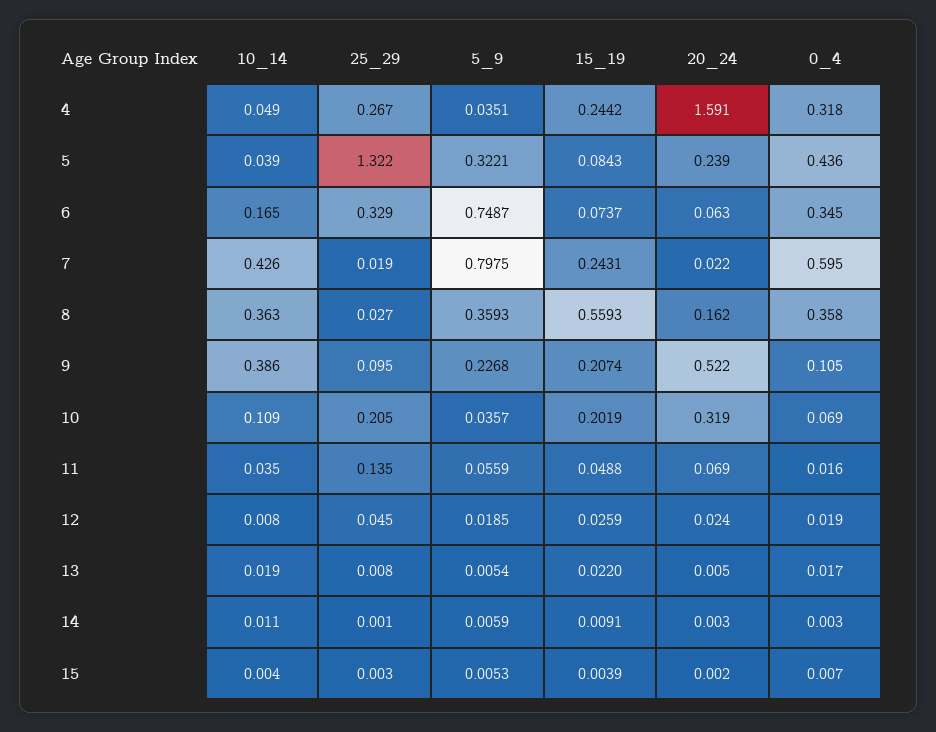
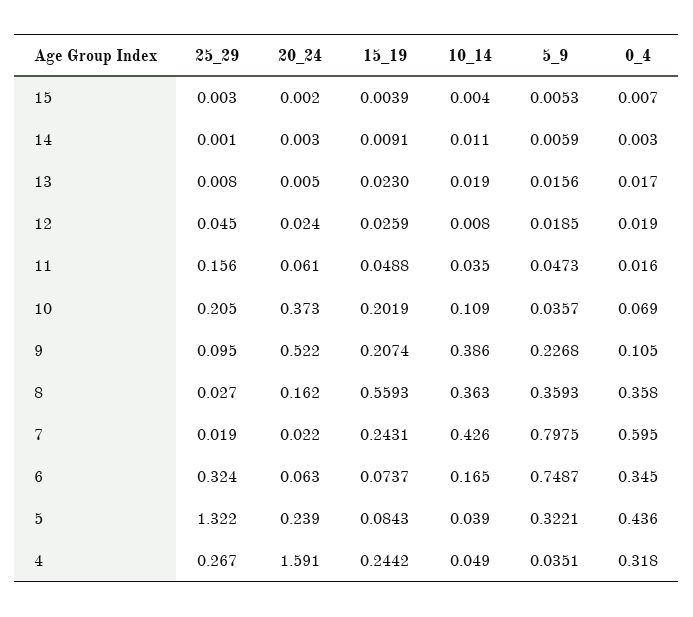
25_29, 6: 0.329 -> 0.324
20_24, 10: 0.319 -> 0.373
25_29, 11: 0.135 -> 0.156
5_9, 11: 0.0559 -> 0.0473
20_24, 11: 0.069 -> 0.061
5_9, 13: 0.0054 -> 0.0156
15_19, 13: 0.022 -> 0.023

